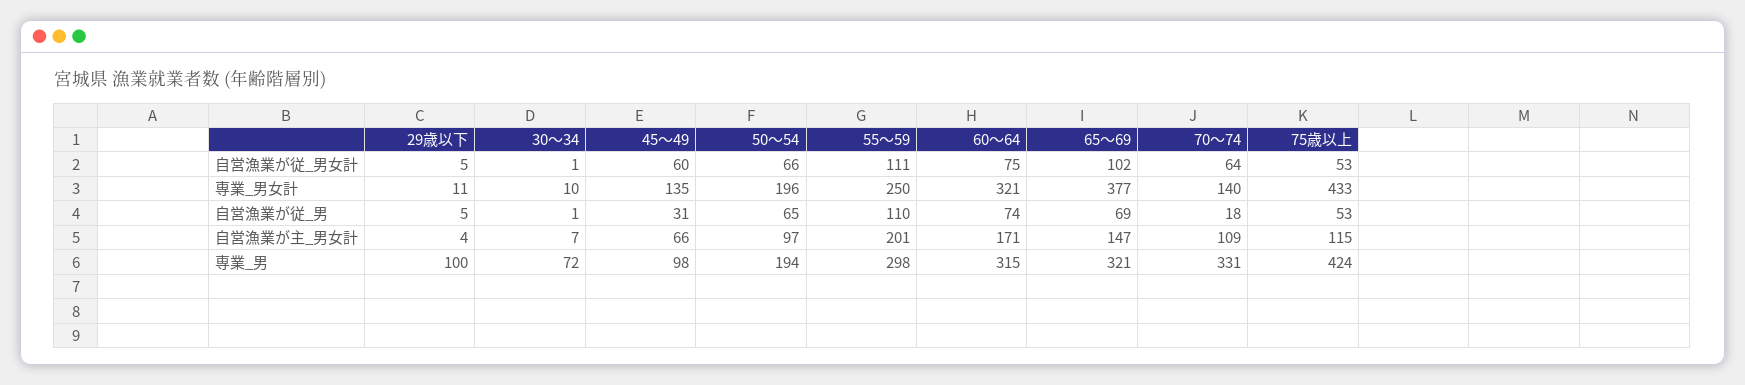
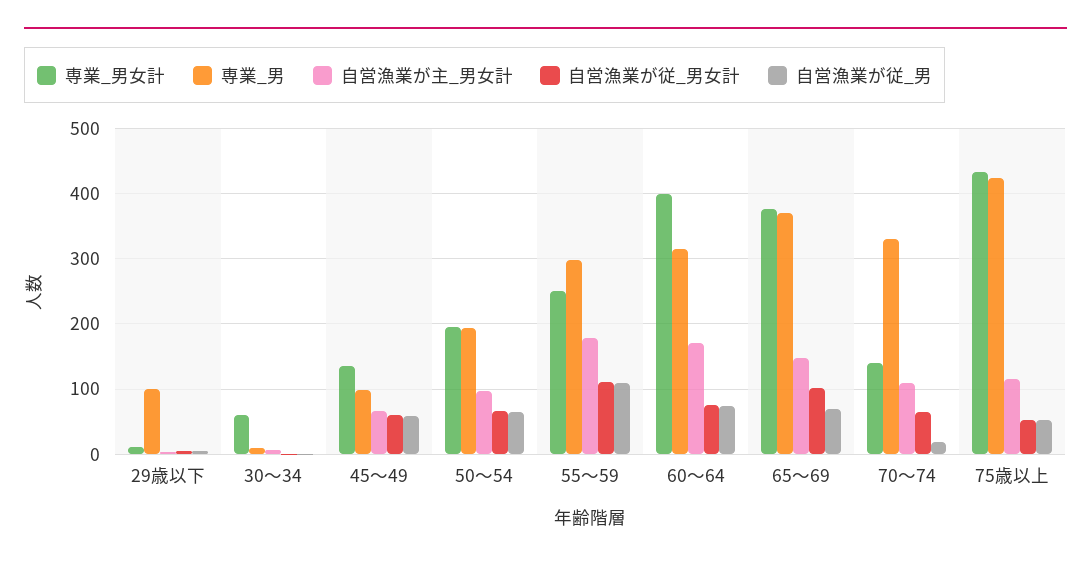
専業_男女計, 30～34: 10 -> 60
専業_男女計, 60～64: 321 -> 400
自営漁業が従_男, 45～49: 31 -> 60
自営漁業が主_男女計, 55～59: 201 -> 180
専業_男, 30～34: 72 -> 10
専業_男, 65～69: 321 -> 370

